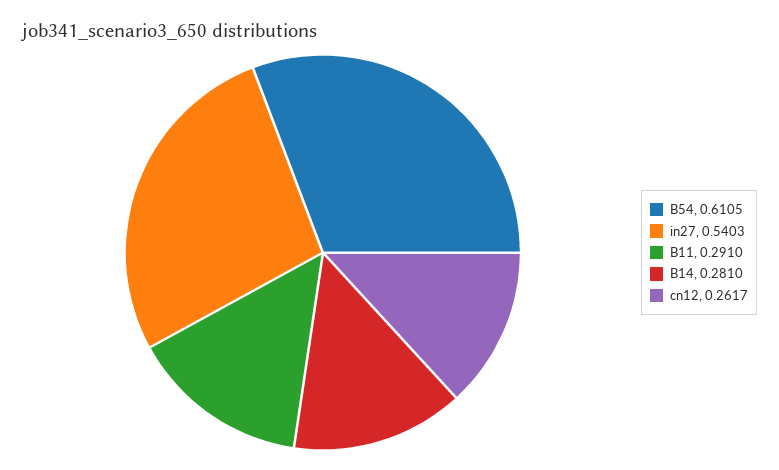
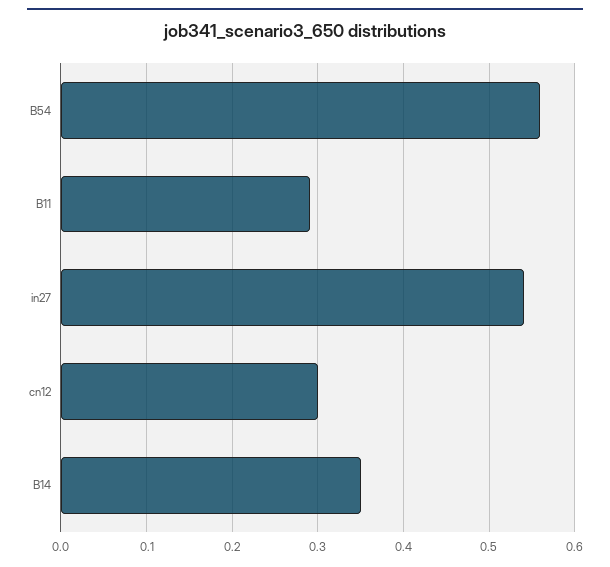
B54: 0.6105 -> 0.56
B14: 0.281 -> 0.35
cn12: 0.2617 -> 0.3

